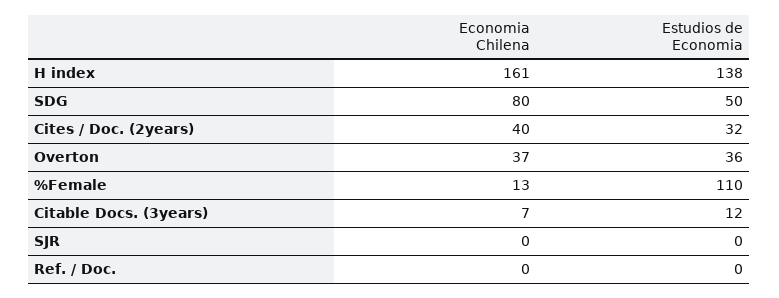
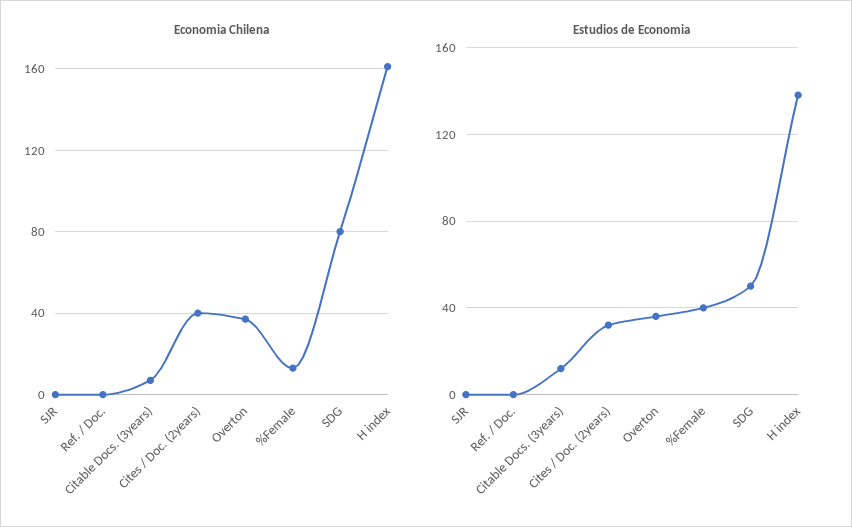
Estudios de Economia, %Female: 110 -> 40

